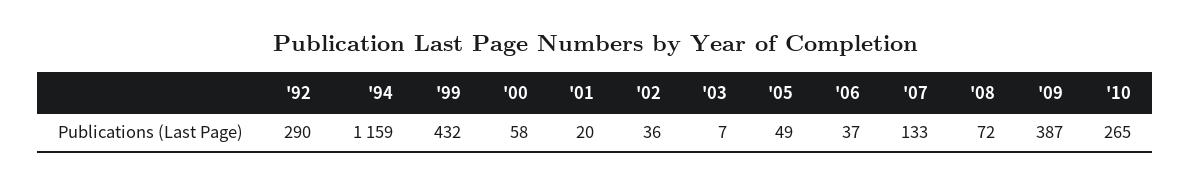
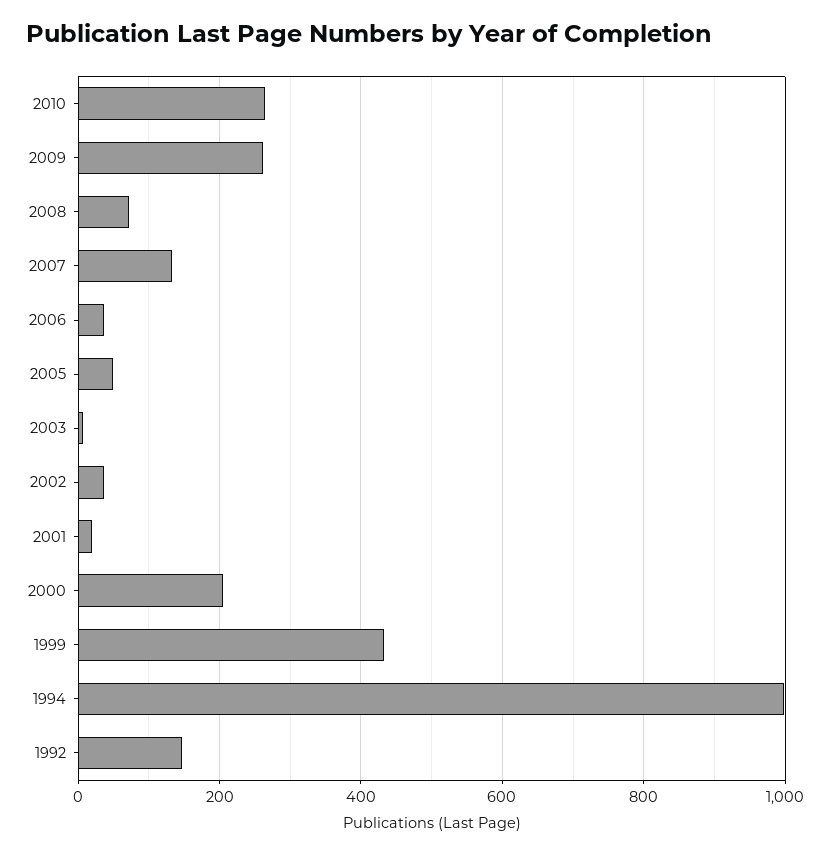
'92: 290 -> 140
'94: 1159 -> 1000
'00: 58 -> 200
'09: 387 -> 260

